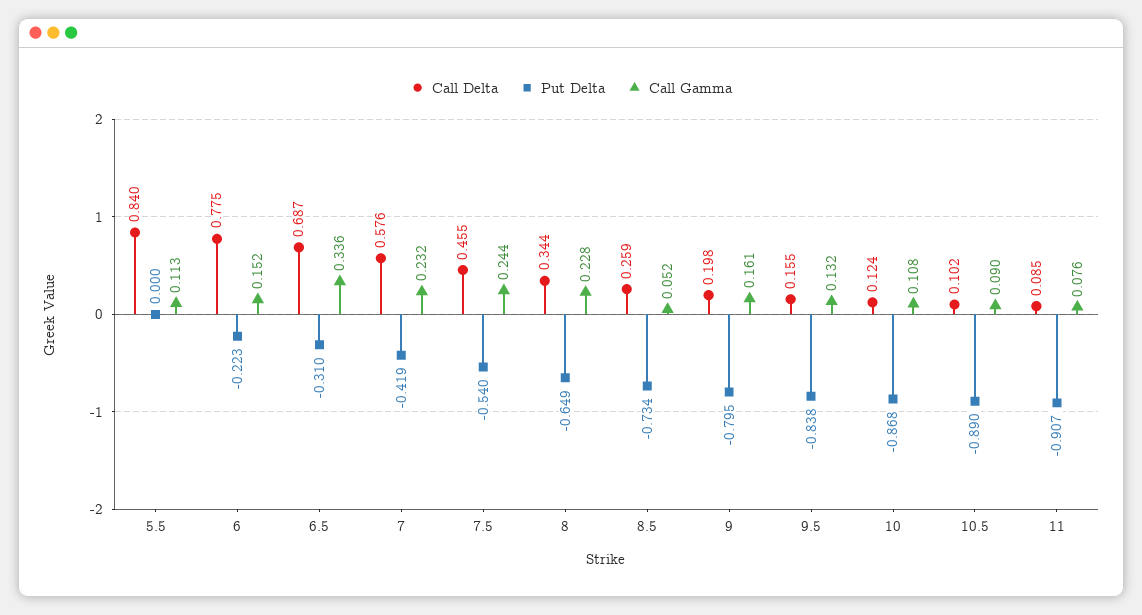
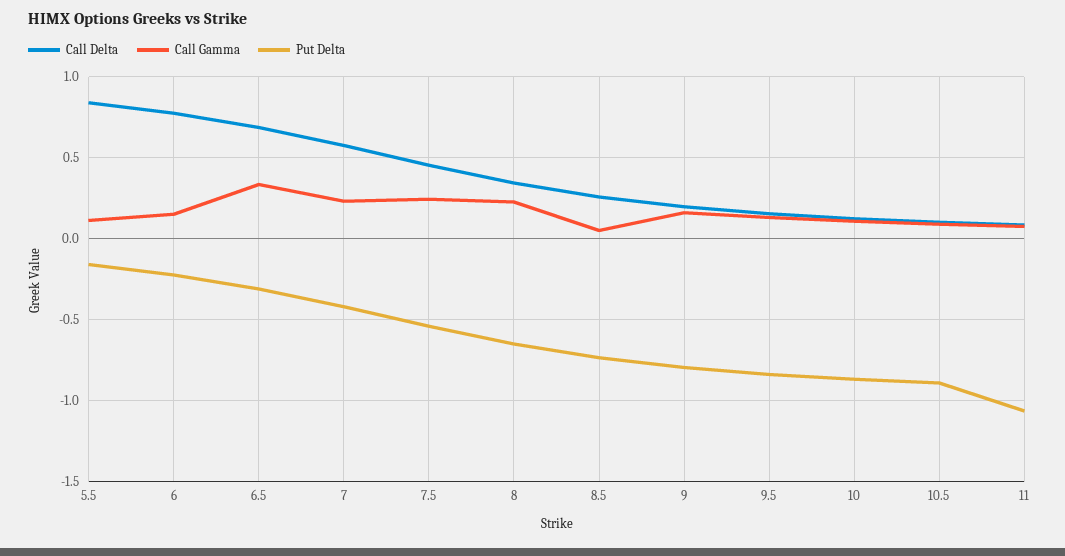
Put Delta, 5.5: 0 -> -0.15
Put Delta, 11: -0.907 -> -1.05

